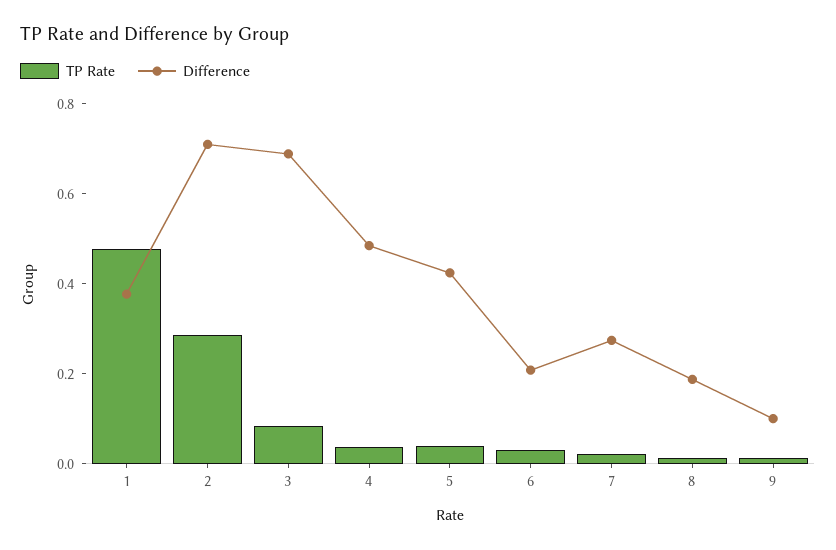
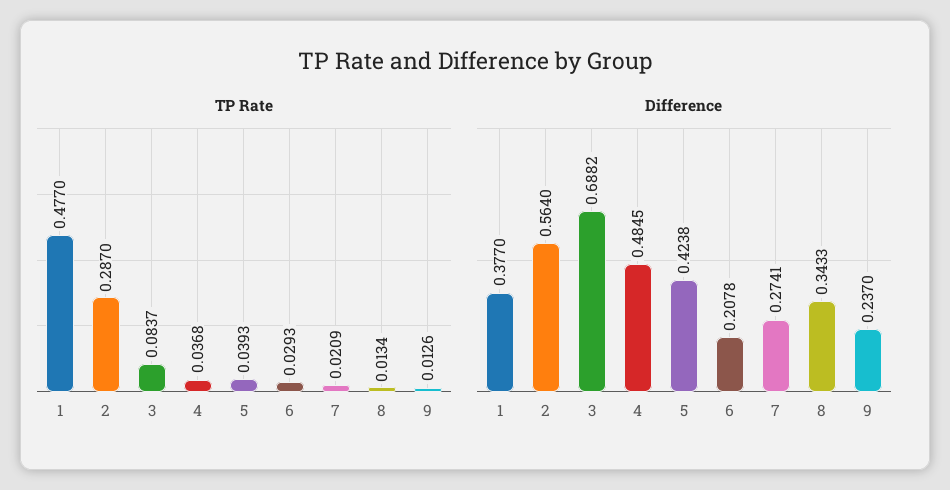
Difference, 2: 0.7 -> 0.564
Difference, 8: 0.2 -> 0.3433
Difference, 9: 0.1 -> 0.237

